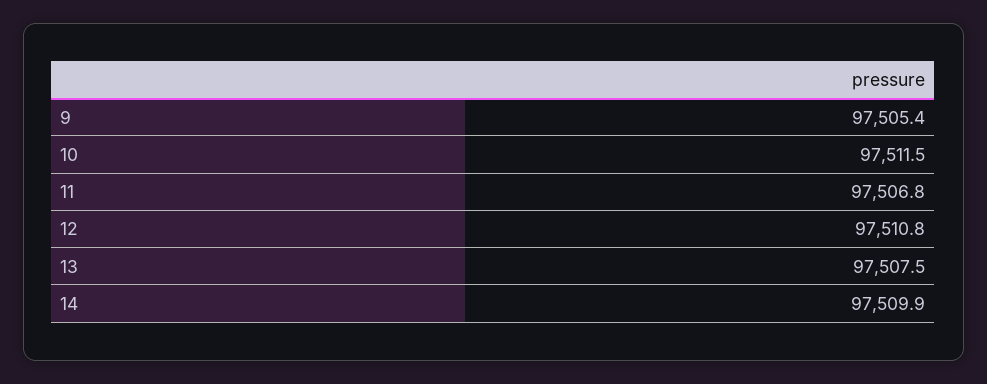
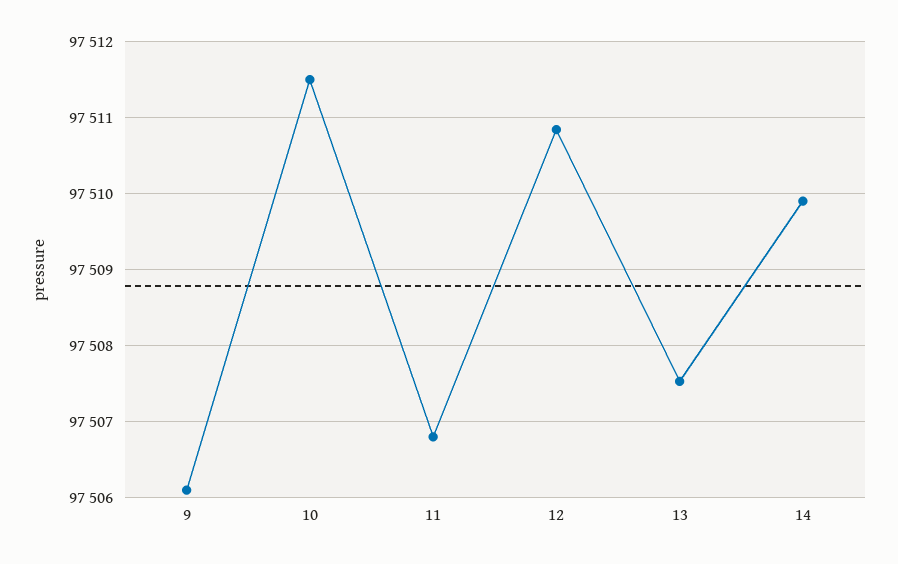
9: 97505.4 -> 97506.1

